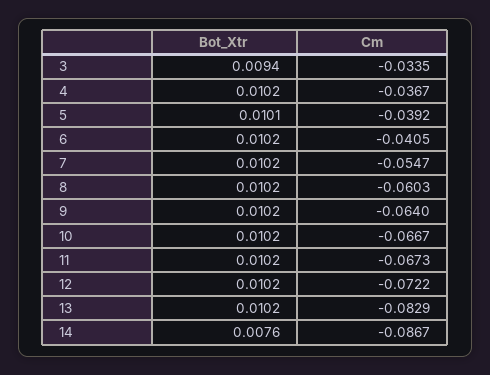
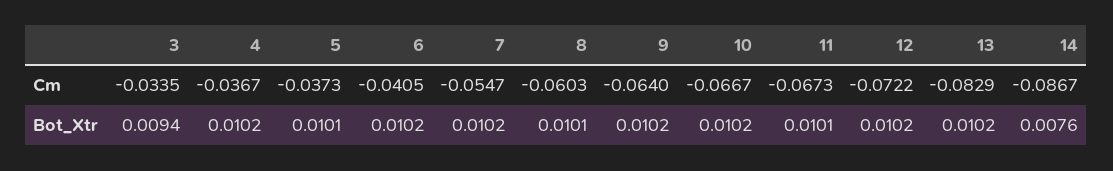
Cm, 5: -0.0392 -> -0.0373
Bot_Xtr, 8: 0.0102 -> 0.0101
Bot_Xtr, 11: 0.0102 -> 0.0101

